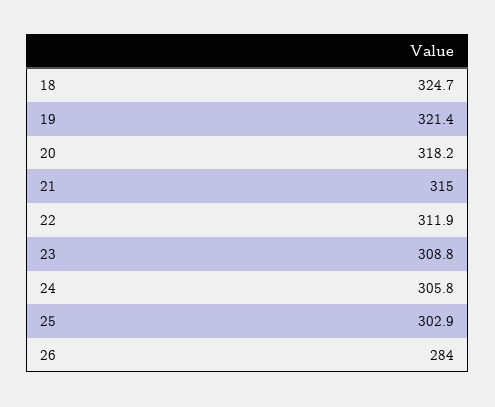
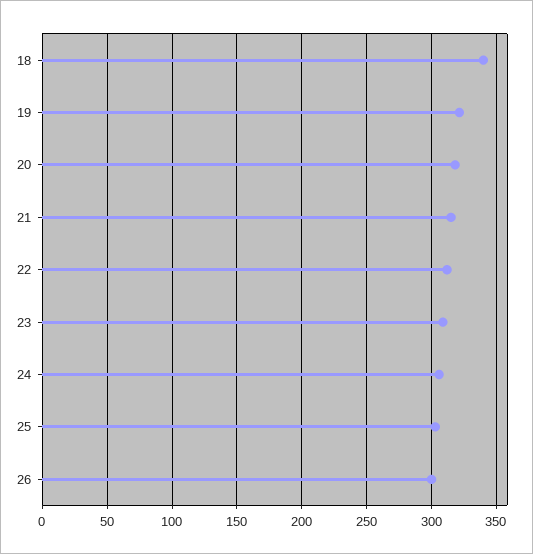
18: 324.7 -> 340
26: 284 -> 300

